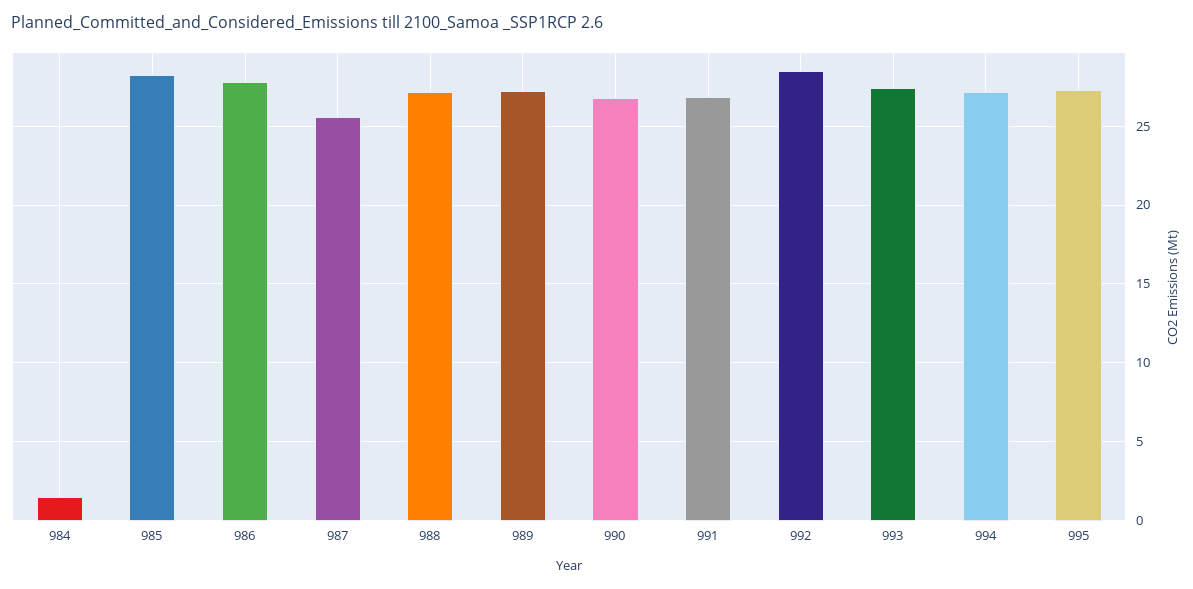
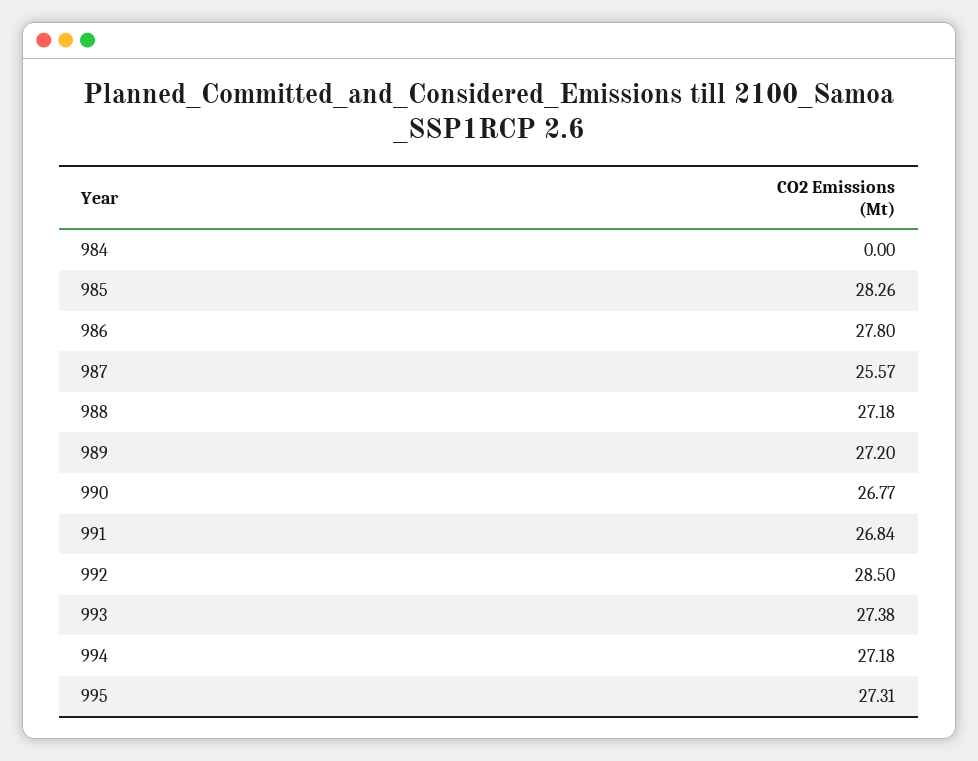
984: 1.5 -> 0

